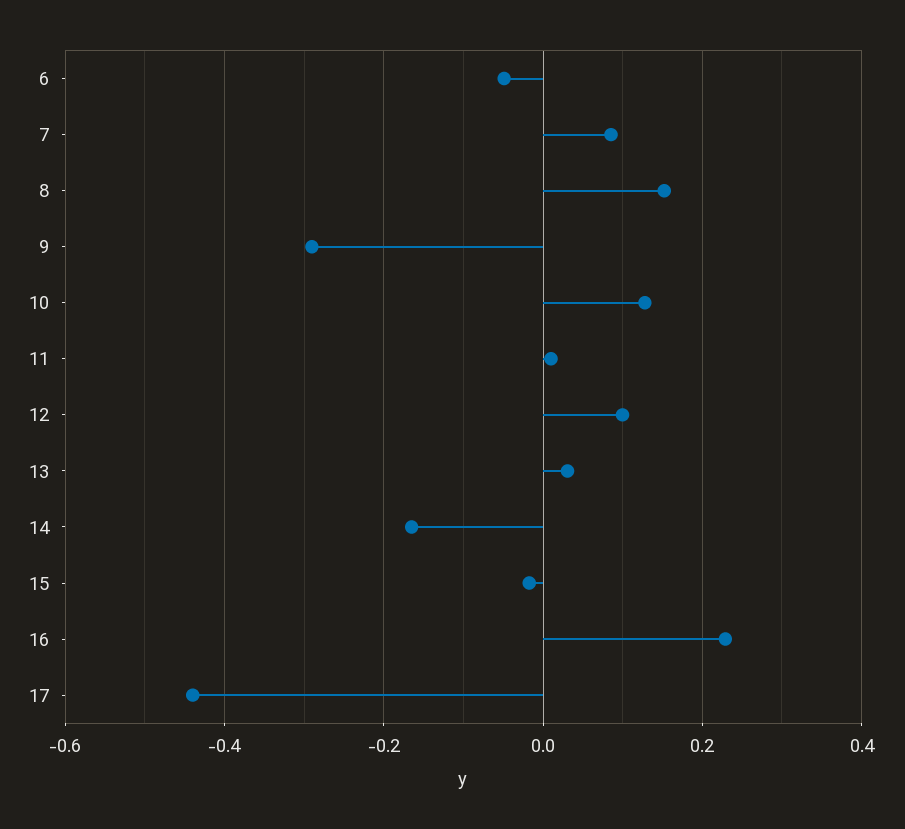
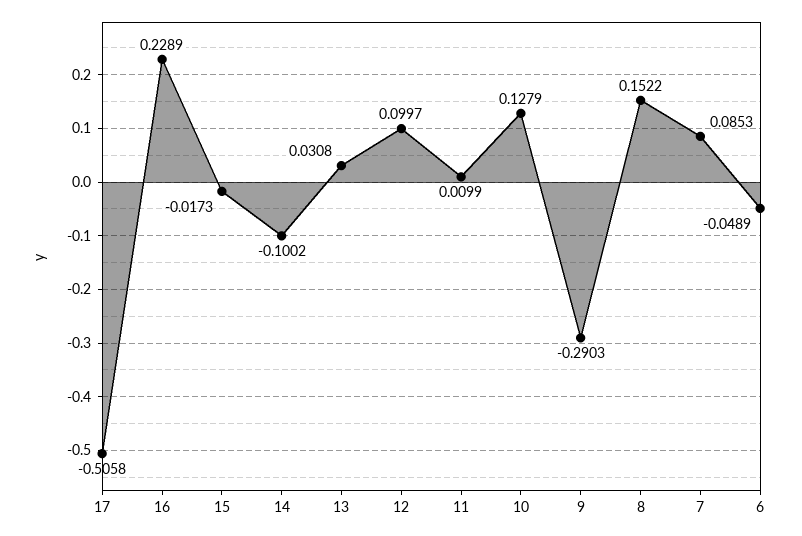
14: -0.16 -> -0.1002
17: -0.44 -> -0.5058

